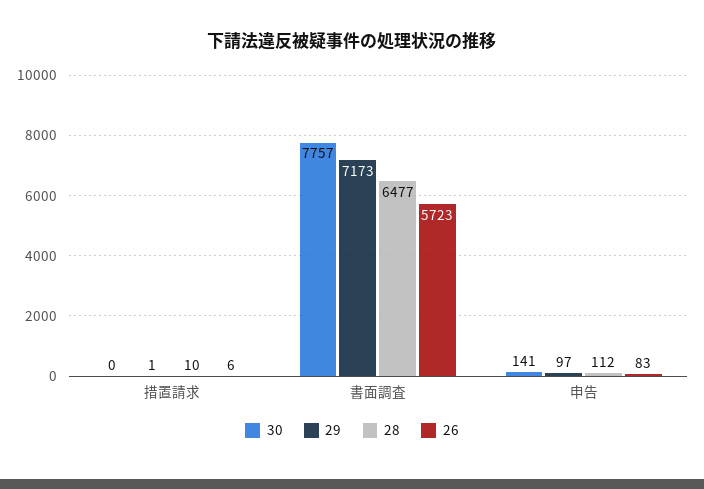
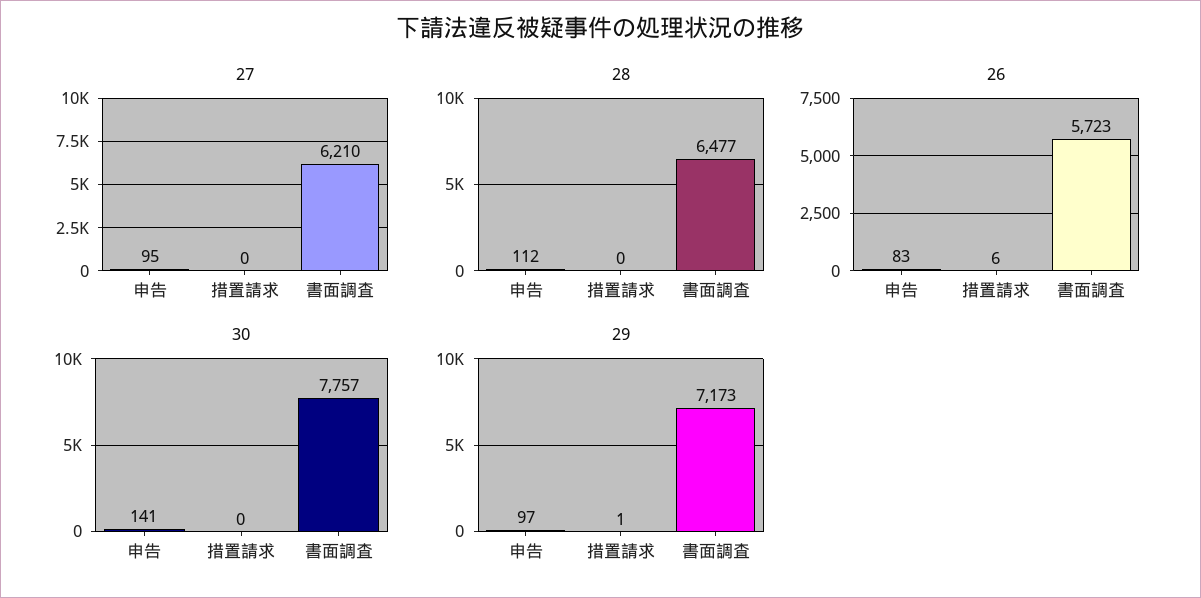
28, 措置請求: 10 -> 0
27, 申告: none -> 95
27, 措置請求: none -> 0
27, 書面調査: none -> 6210

